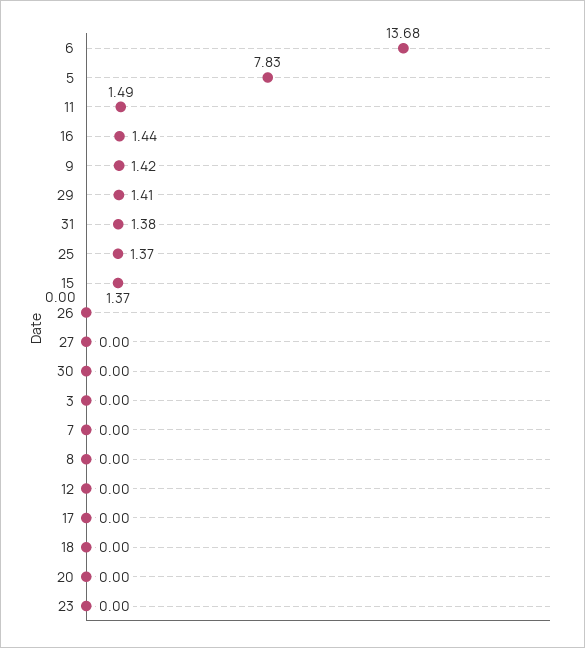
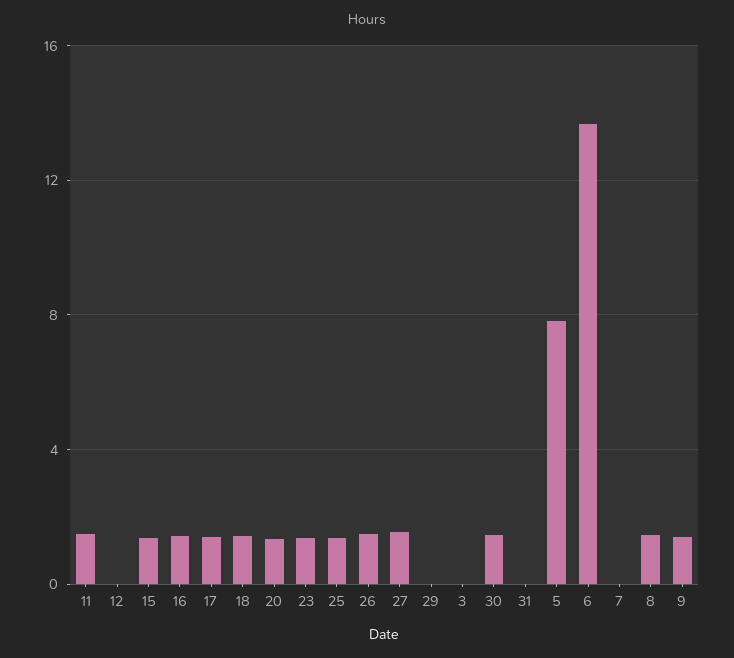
29: 1.41 -> 0
31: 1.38 -> 0
26: 0 -> 1.5
27: 0 -> 1.5
30: 0 -> 1.5
8: 0 -> 1.5
17: 0 -> 1.5
18: 0 -> 1.5
20: 0 -> 1.5
23: 0 -> 1.5

